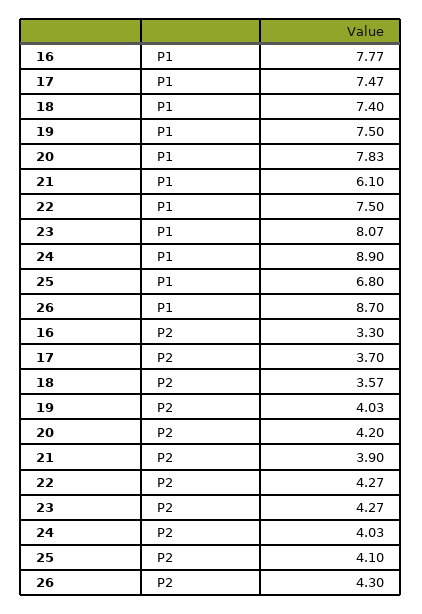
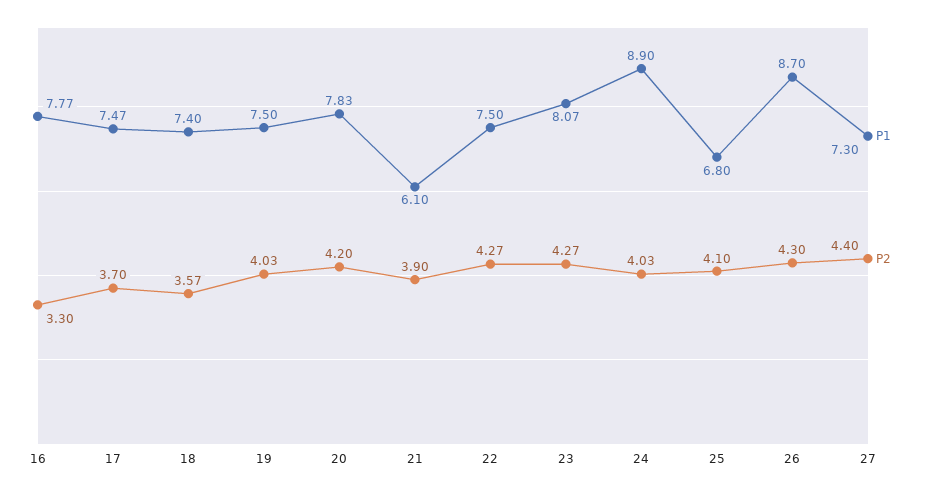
P1, 27: none -> 7.3
P2, 27: none -> 4.4

